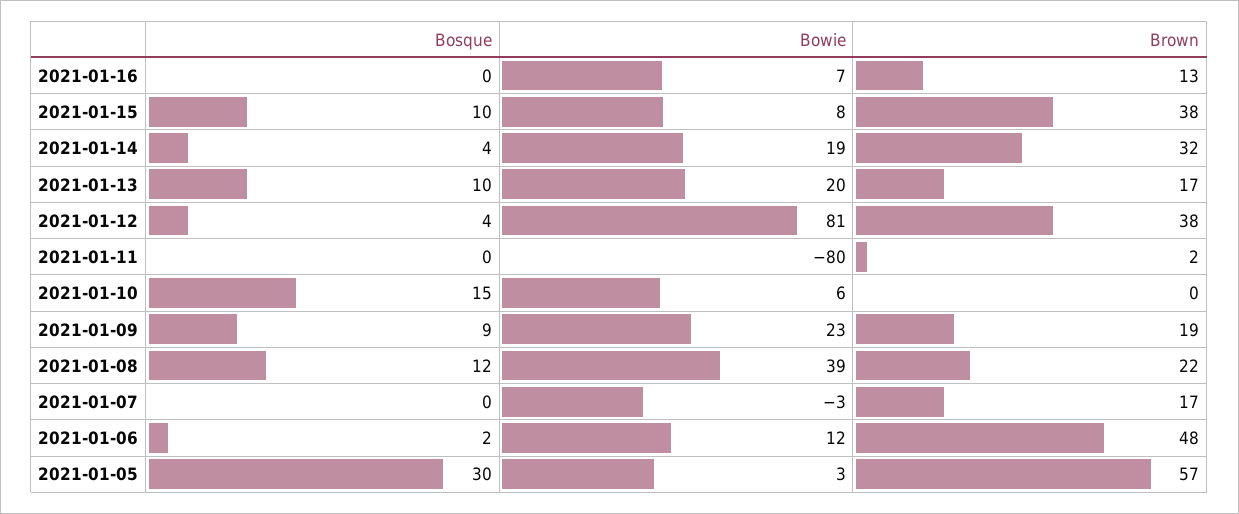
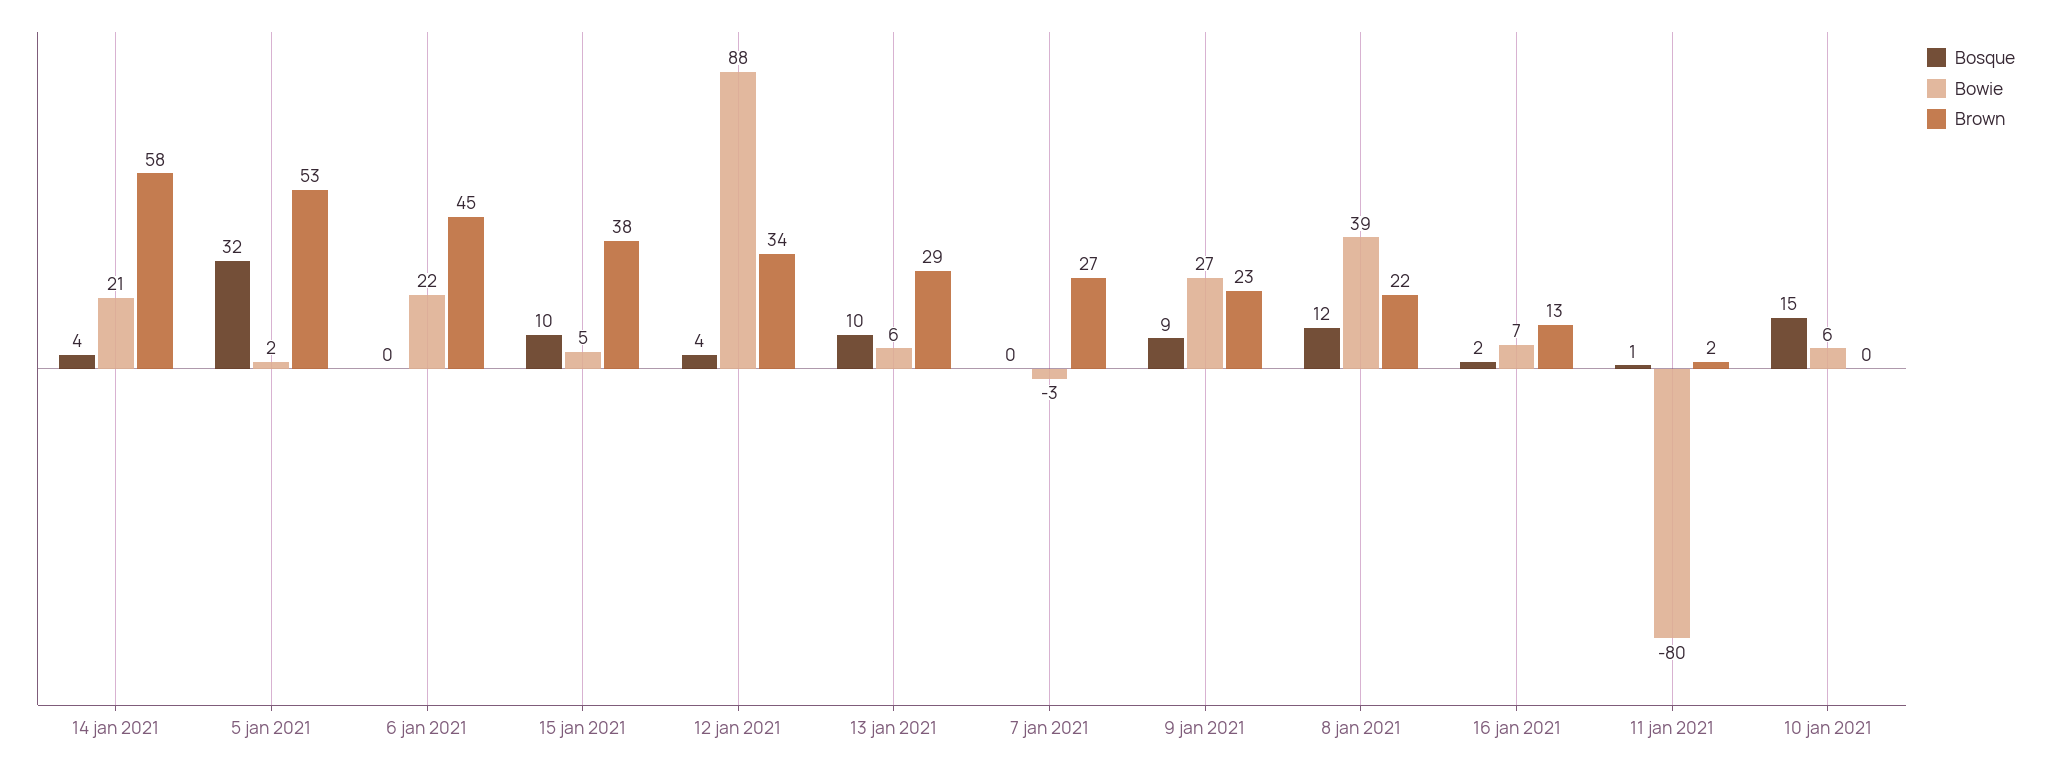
Bosque, 2021-01-16: 0 -> 2
Bowie, 2021-01-15: 8 -> 5
Bowie, 2021-01-14: 19 -> 21
Brown, 2021-01-14: 32 -> 58
Bowie, 2021-01-13: 20 -> 6
Brown, 2021-01-13: 17 -> 29
Bowie, 2021-01-12: 81 -> 88
Brown, 2021-01-12: 38 -> 34
Bosque, 2021-01-11: 0 -> 1
Bowie, 2021-01-09: 23 -> 27
Brown, 2021-01-09: 19 -> 23
Brown, 2021-01-07: 17 -> 27
Bosque, 2021-01-06: 2 -> 0
Bowie, 2021-01-06: 12 -> 22
Brown, 2021-01-06: 48 -> 45
Bosque, 2021-01-05: 30 -> 32
Bowie, 2021-01-05: 3 -> 2
Brown, 2021-01-05: 57 -> 53

